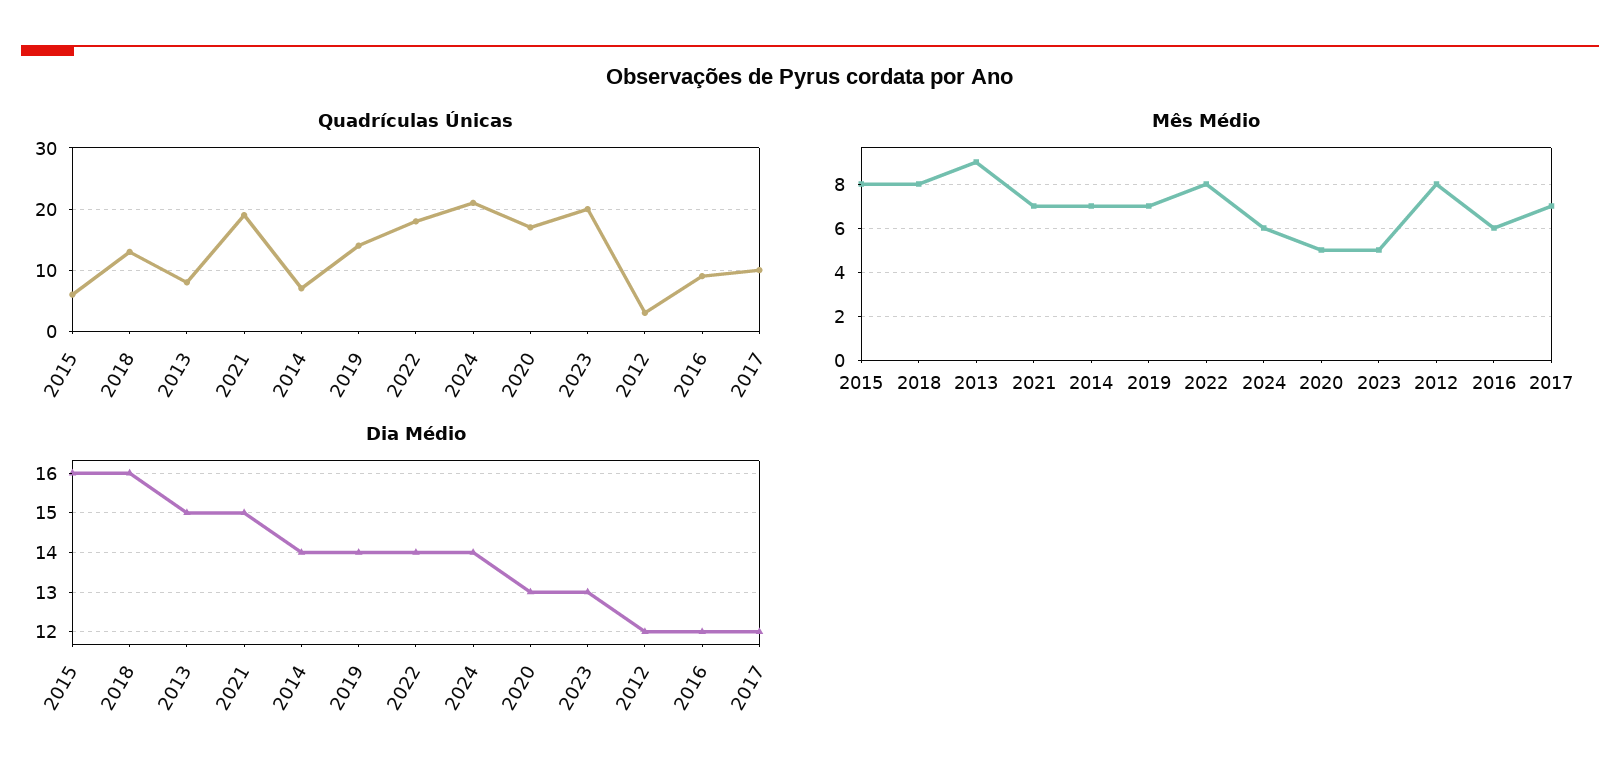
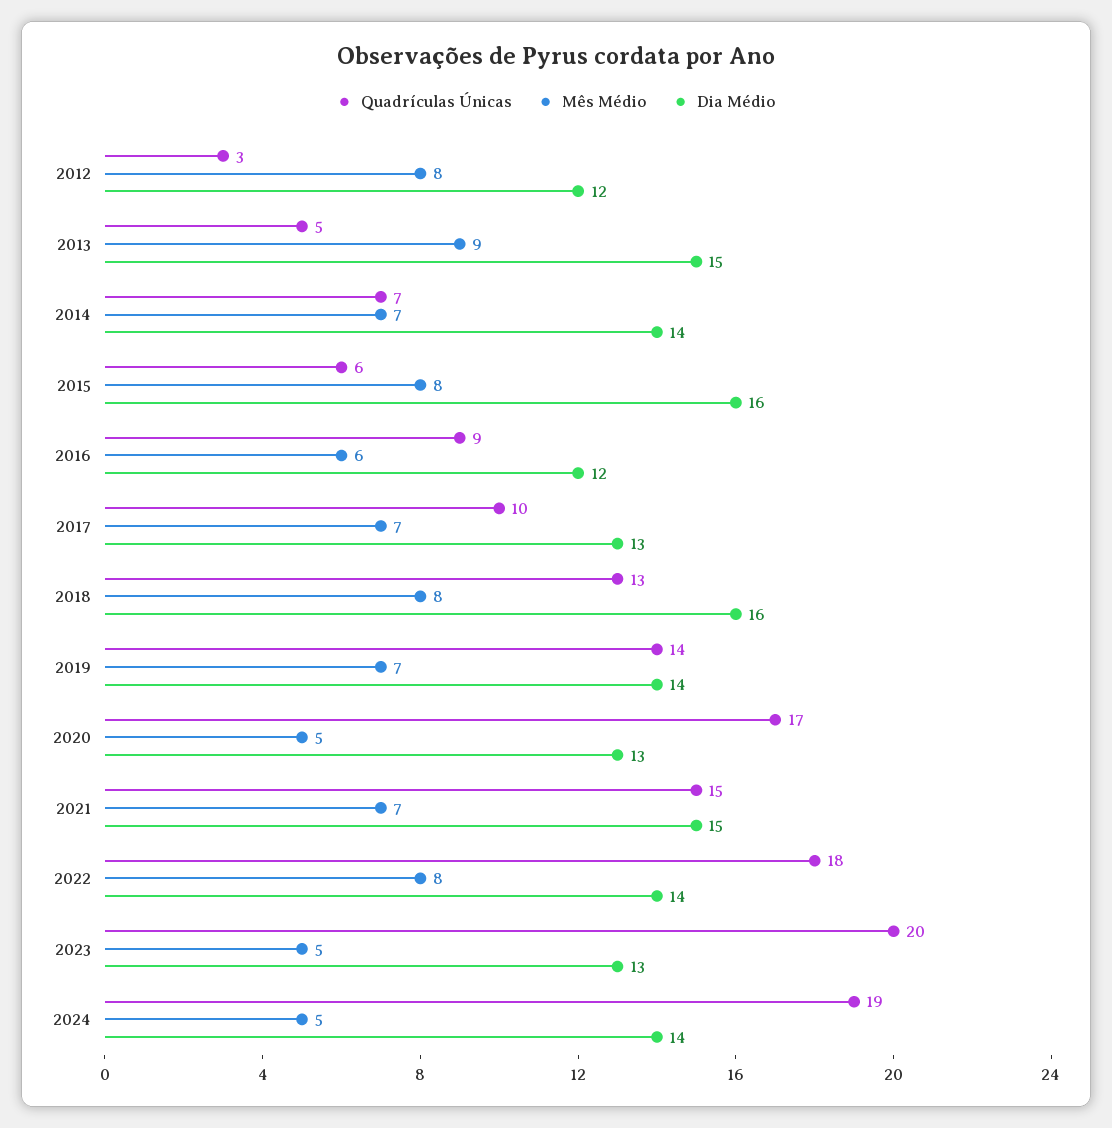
Quadrículas Únicas, 2013: 8 -> 5
Quadrículas Únicas, 2021: 19 -> 15
Quadrículas Únicas, 2024: 21 -> 19
Mês Médio, 2024: 6 -> 5
Dia Médio, 2017: 12 -> 13

